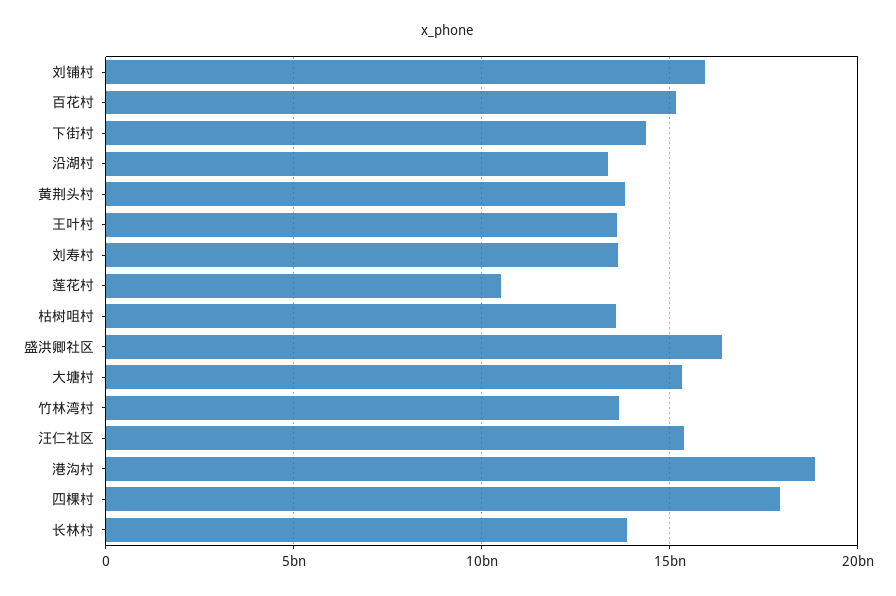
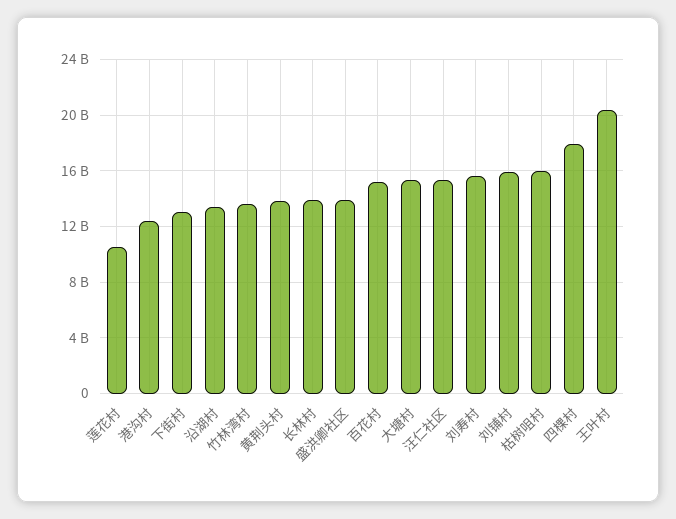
下街村: 14500000000 -> 13000000000
王叶村: 13500000000 -> 20500000000
刘寿村: 13500000000 -> 15500000000
枯树咀村: 13500000000 -> 16000000000
盛洪卿社区: 16500000000 -> 14000000000
港沟村: 19000000000 -> 12500000000

